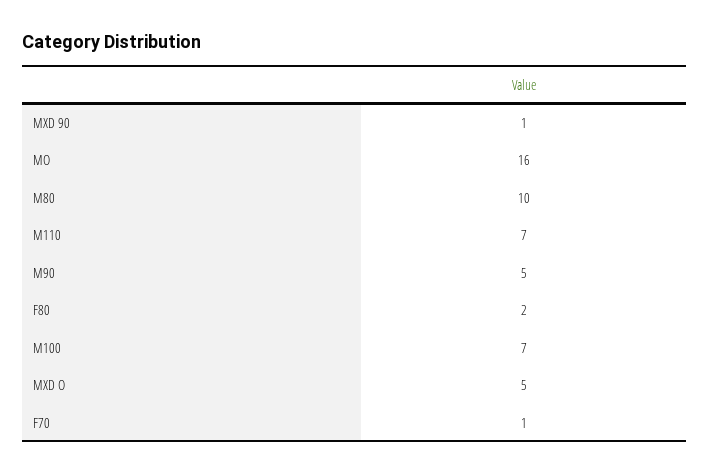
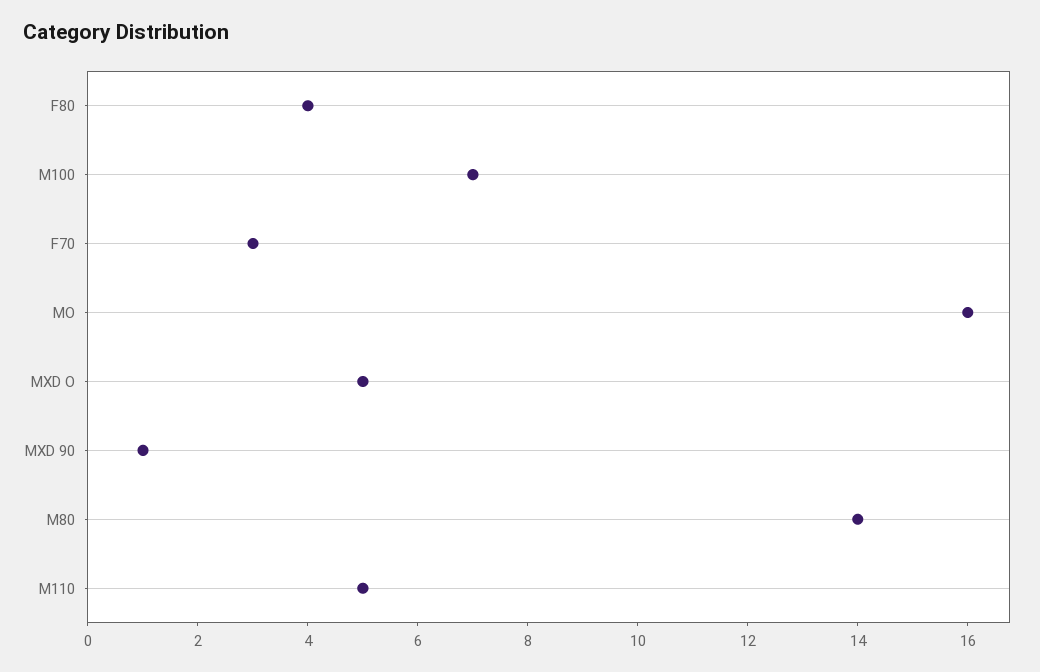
M80: 10 -> 14
M110: 7 -> 5
M90: 5 -> none
F80: 2 -> 4
F70: 1 -> 3

